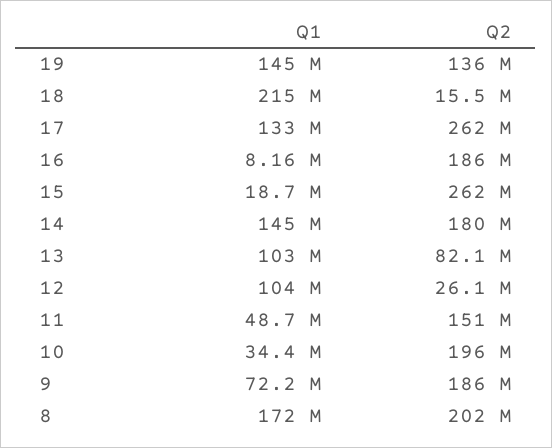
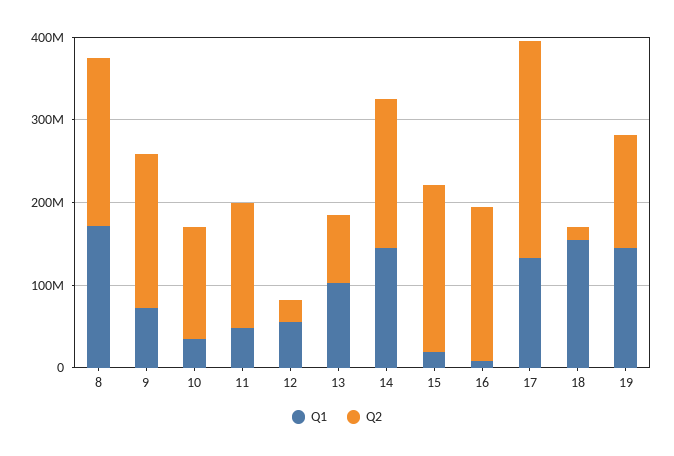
Q1, 18: 215000000 -> 160000000
Q2, 15: 262000000 -> 200000000
Q1, 12: 104000000 -> 60000000
Q2, 10: 196000000 -> 140000000

